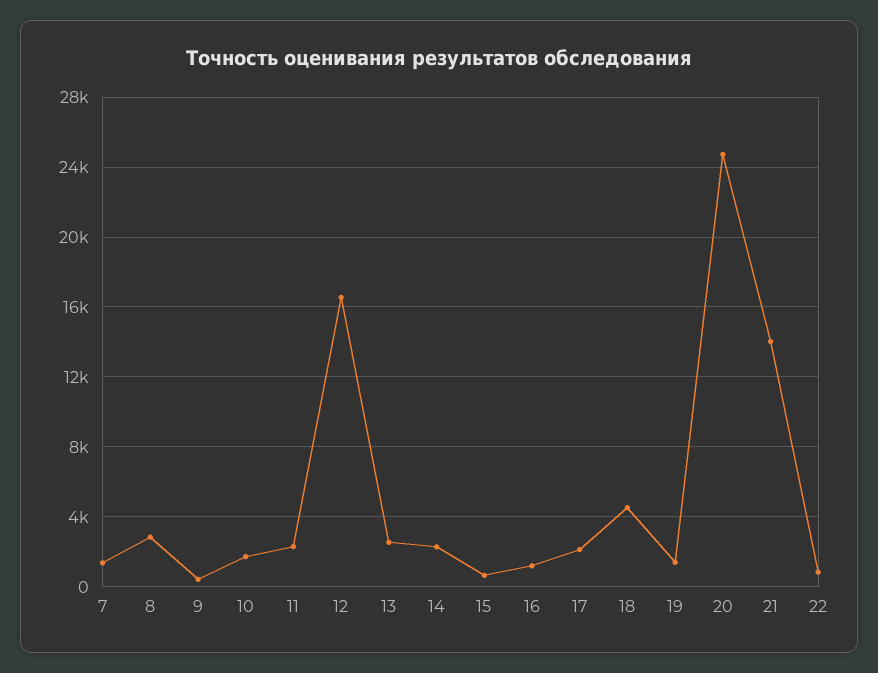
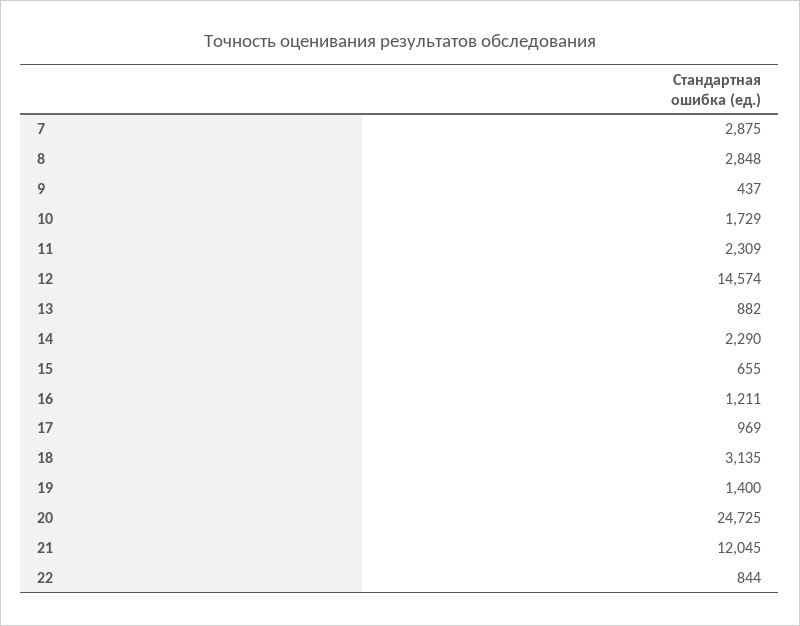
7: 1500 -> 2875
12: 16500 -> 14574
13: 2500 -> 882
17: 2000 -> 969
18: 4500 -> 3135
21: 14000 -> 12045

